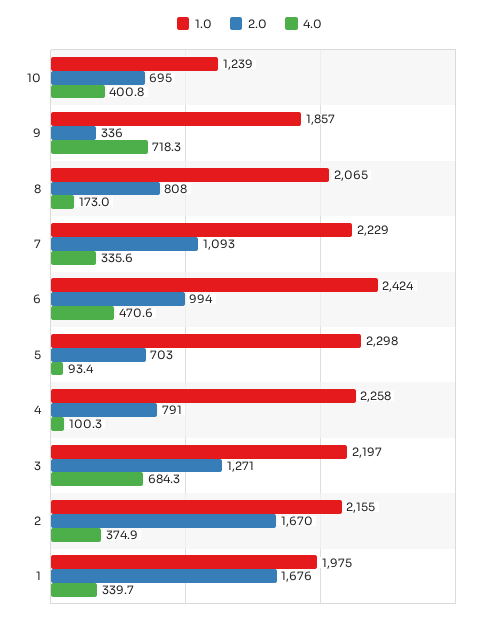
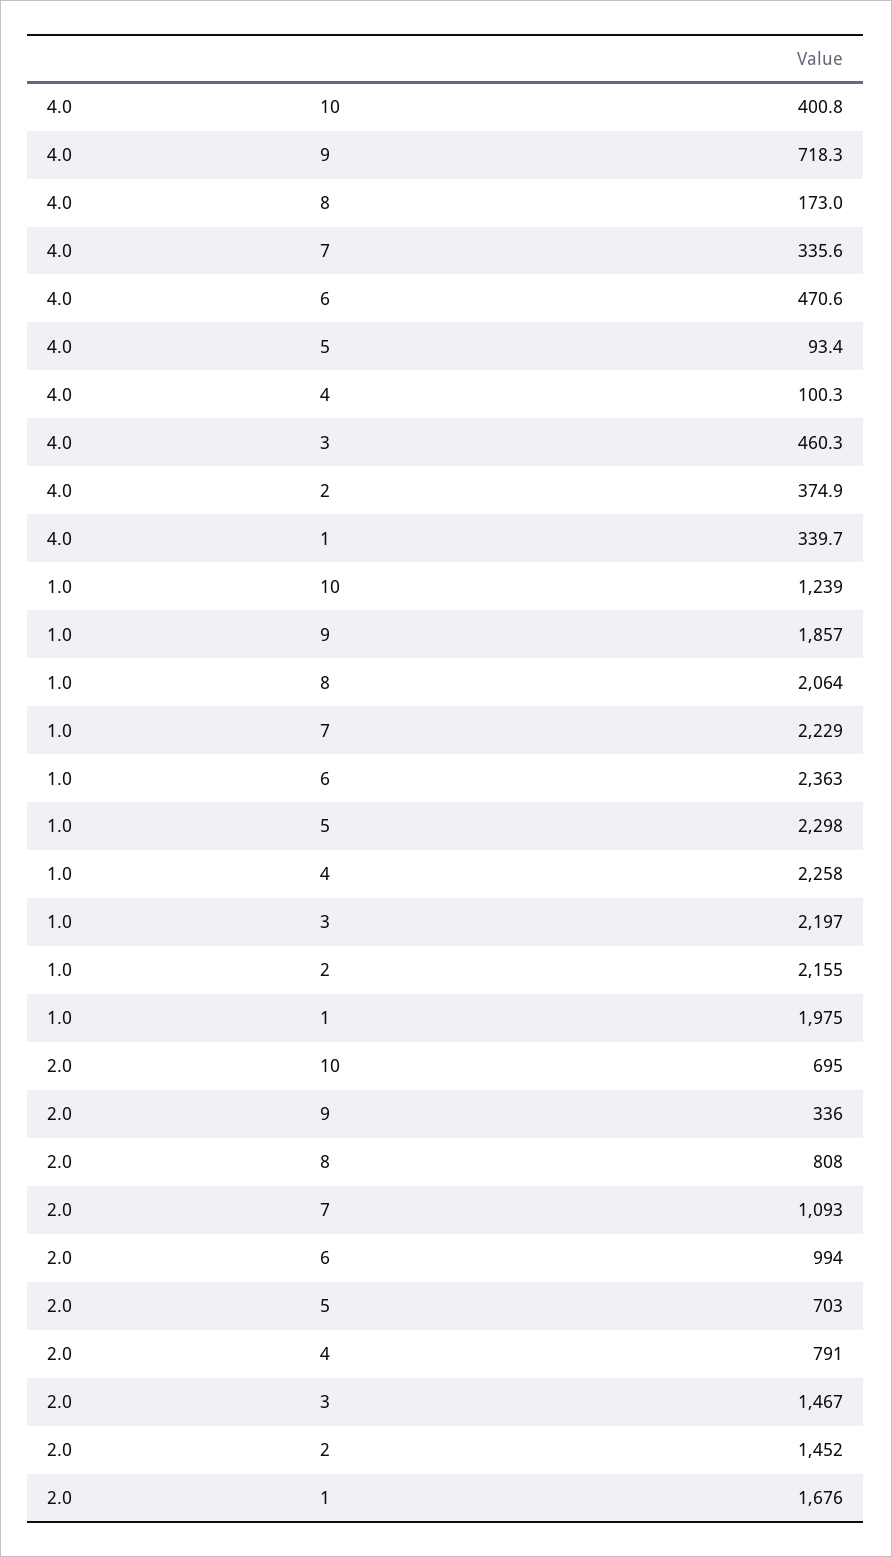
1.0, 8: 2065 -> 2064
1.0, 6: 2424 -> 2363
2.0, 3: 1271 -> 1467
4.0, 3: 684.3 -> 460.3
2.0, 2: 1670 -> 1452

